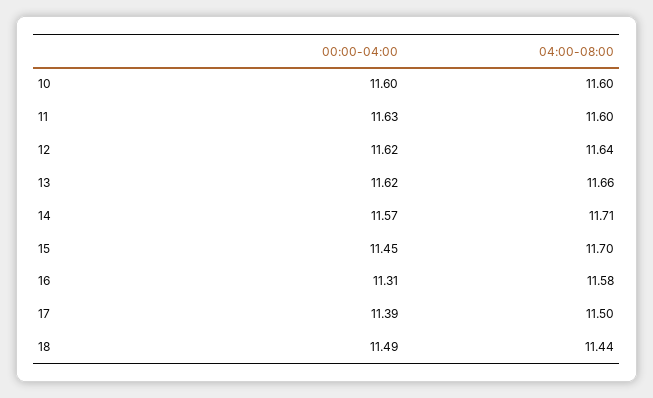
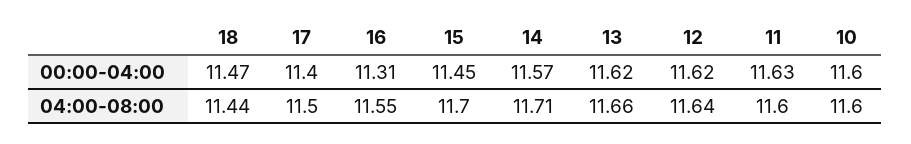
04:00-08:00, 16: 11.58 -> 11.55
00:00-04:00, 17: 11.39 -> 11.4
00:00-04:00, 18: 11.49 -> 11.47

